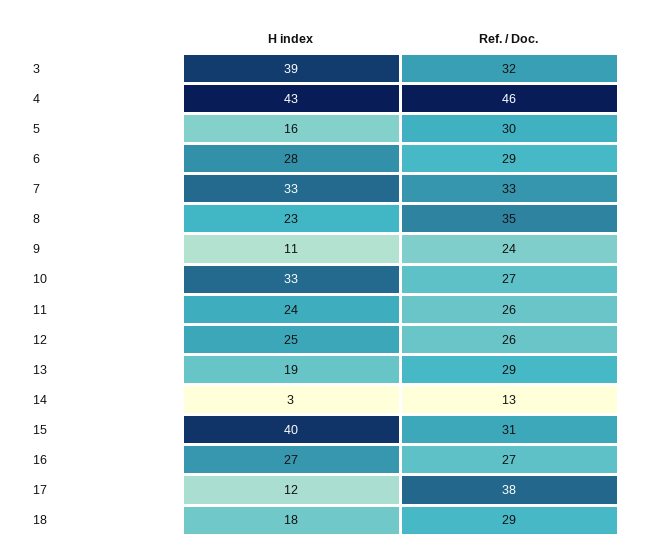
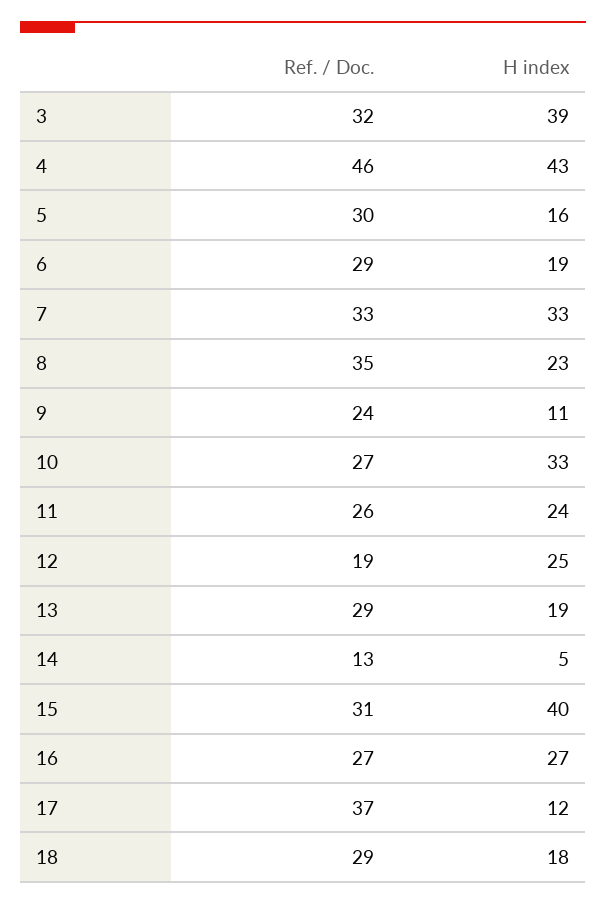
H index, 6: 28 -> 19
Ref. / Doc., 12: 26 -> 19
H index, 14: 3 -> 5
Ref. / Doc., 17: 38 -> 37

